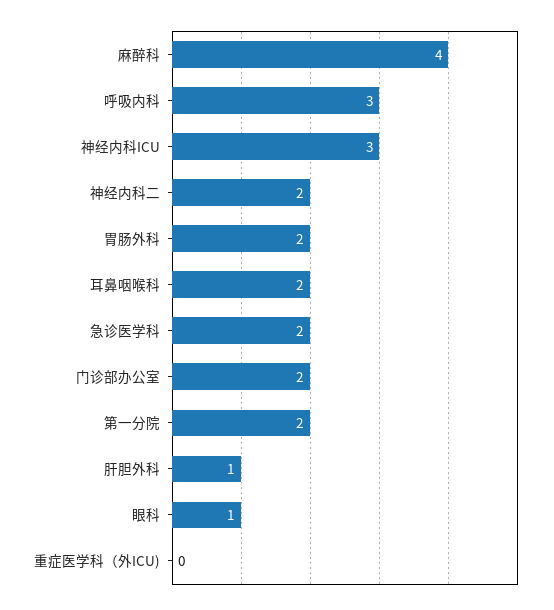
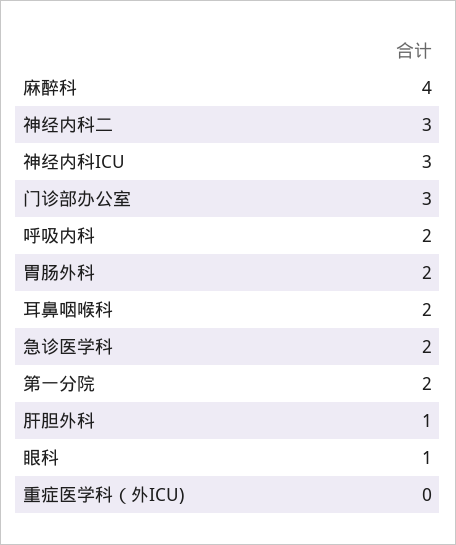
呼吸内科: 3 -> 2
神经内科二: 2 -> 3
门诊部办公室: 2 -> 3

